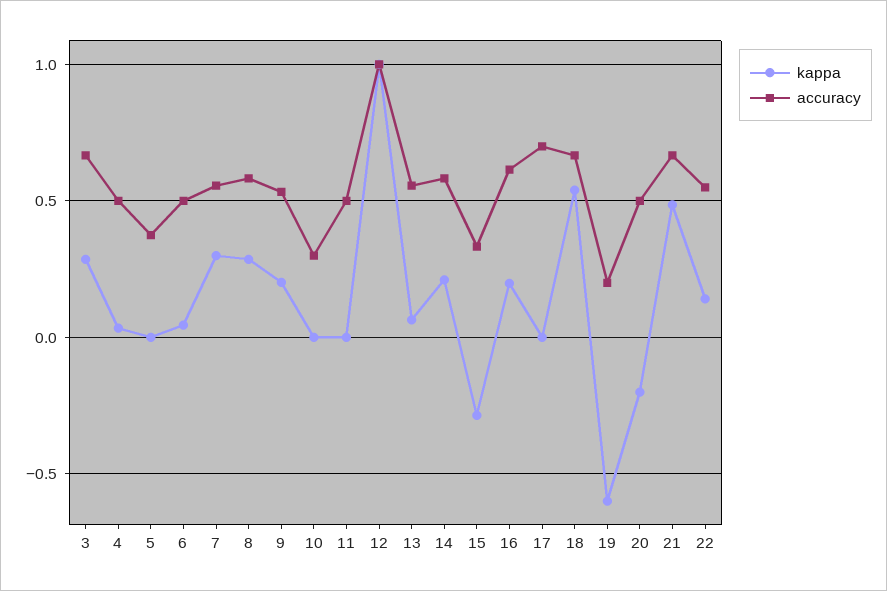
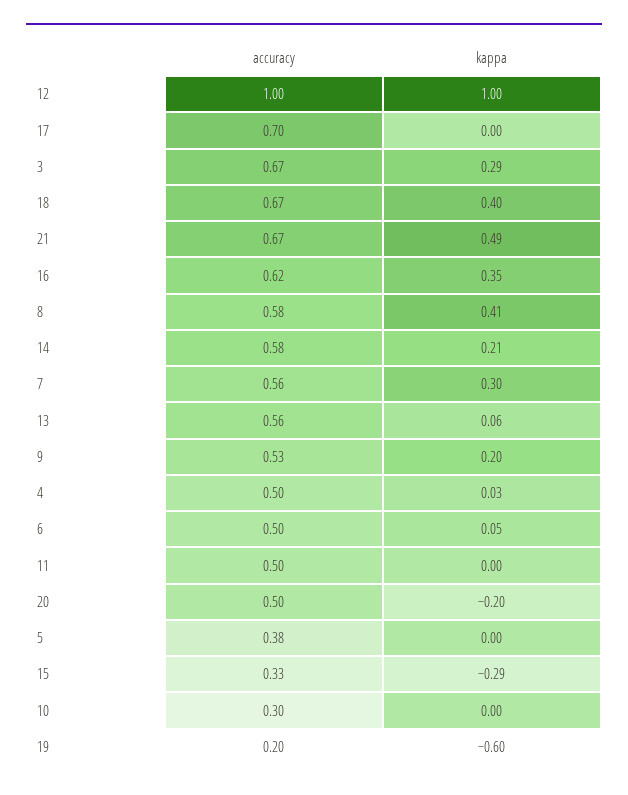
kappa, 8: 0.3 -> 0.41
kappa, 16: 0.2 -> 0.35
kappa, 18: 0.55 -> 0.4
kappa, 22: 0.15 -> none
accuracy, 22: 0.55 -> none

